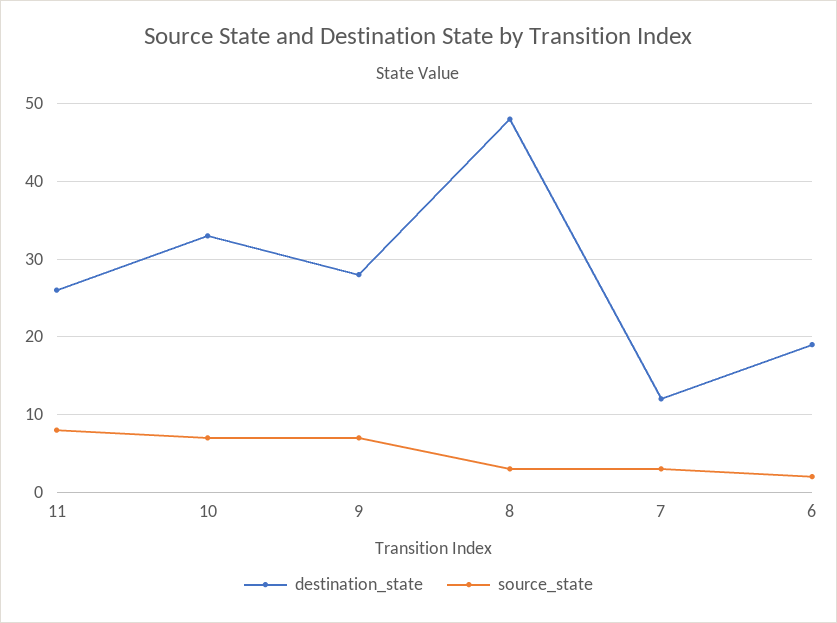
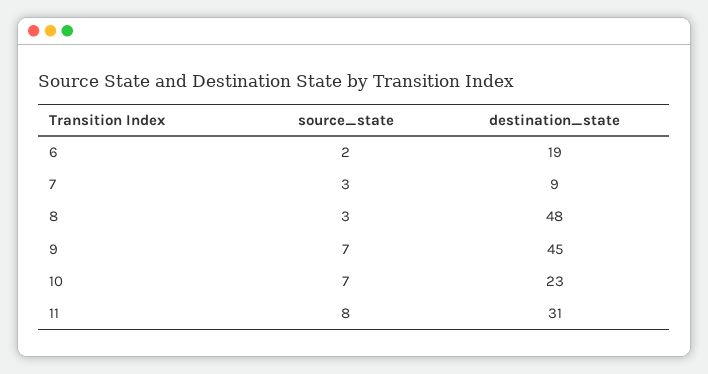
destination_state, 11: 26 -> 31
destination_state, 10: 33 -> 23
destination_state, 9: 28 -> 45
destination_state, 7: 12 -> 9

